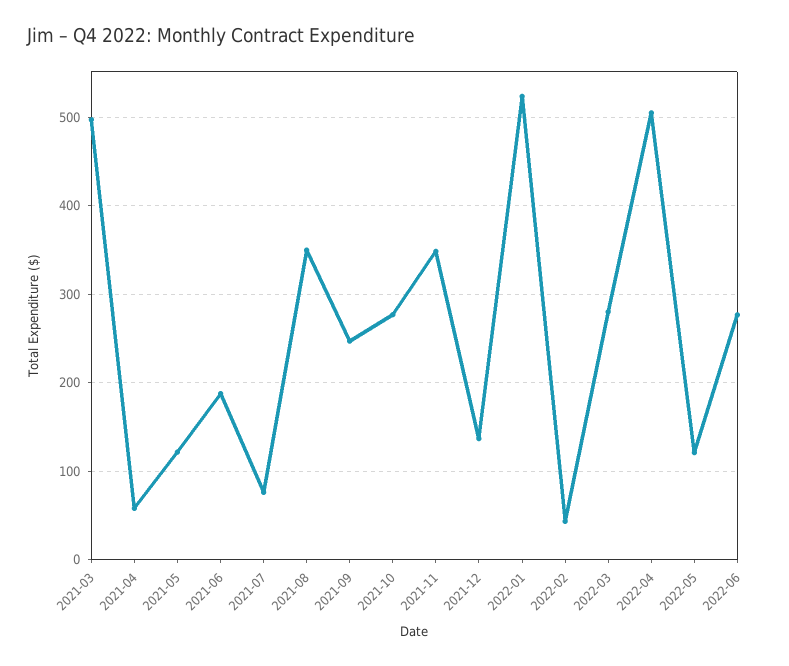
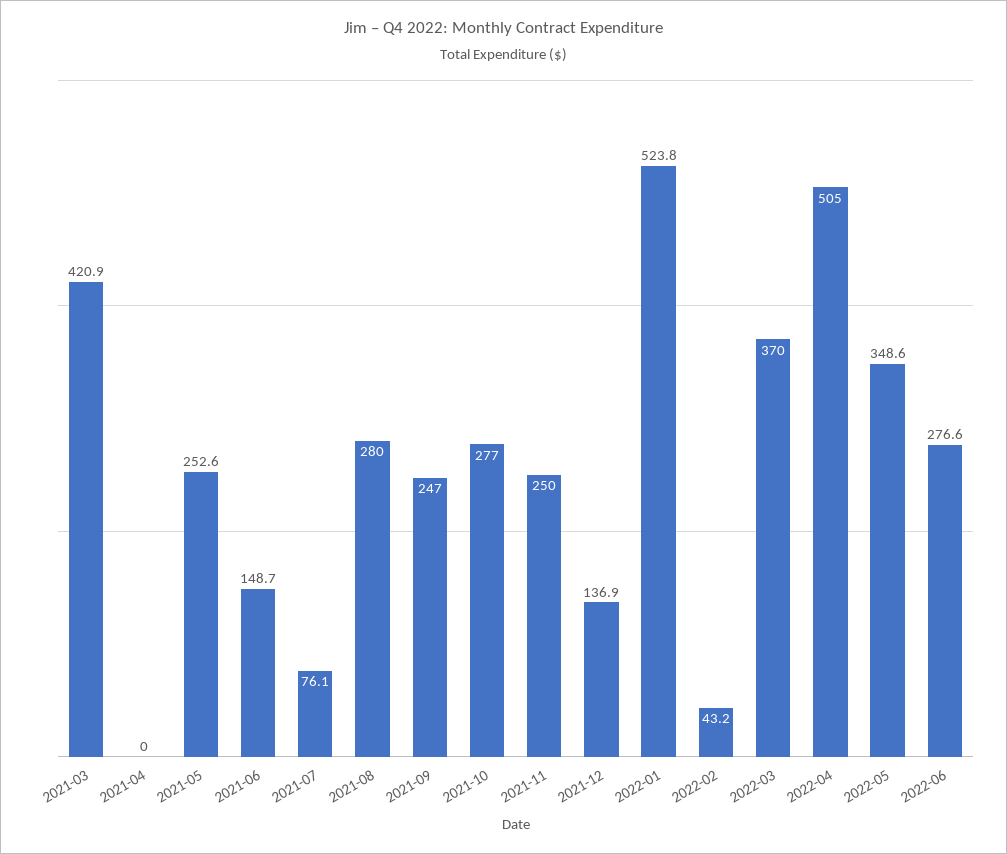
2021-03: 500 -> 420.9
2021-04: 60 -> 0
2021-05: 120 -> 252.6
2021-06: 190 -> 148.7
2021-08: 350 -> 280
2021-11: 350 -> 250
2022-03: 280 -> 370
2022-05: 120 -> 348.6

